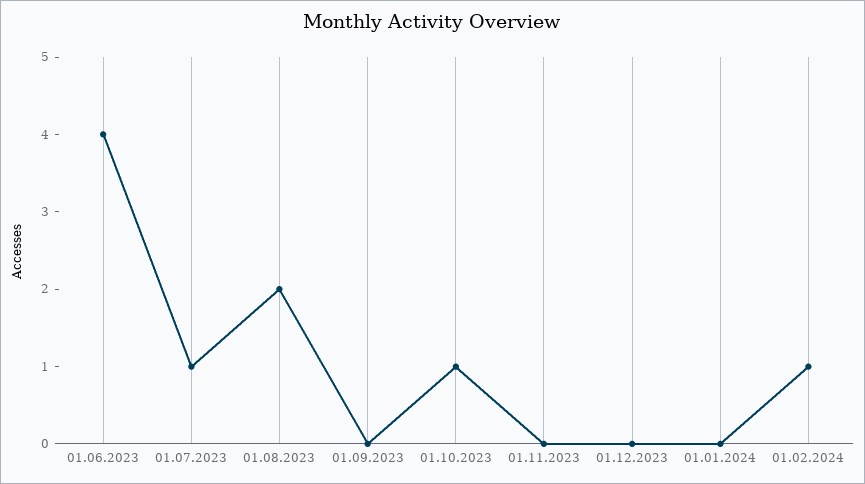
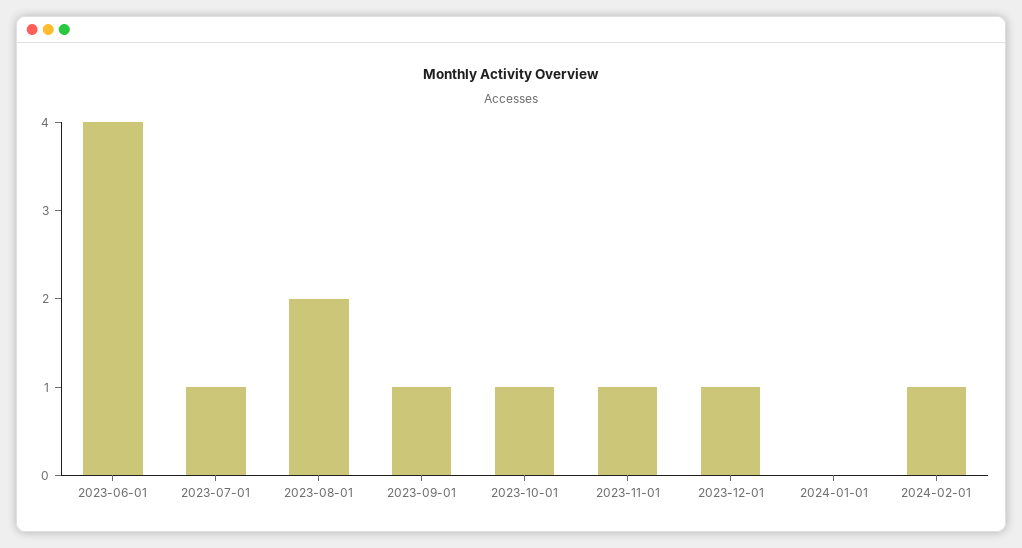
01.09.2023: 0 -> 1
01.11.2023: 0 -> 1
01.12.2023: 0 -> 1

